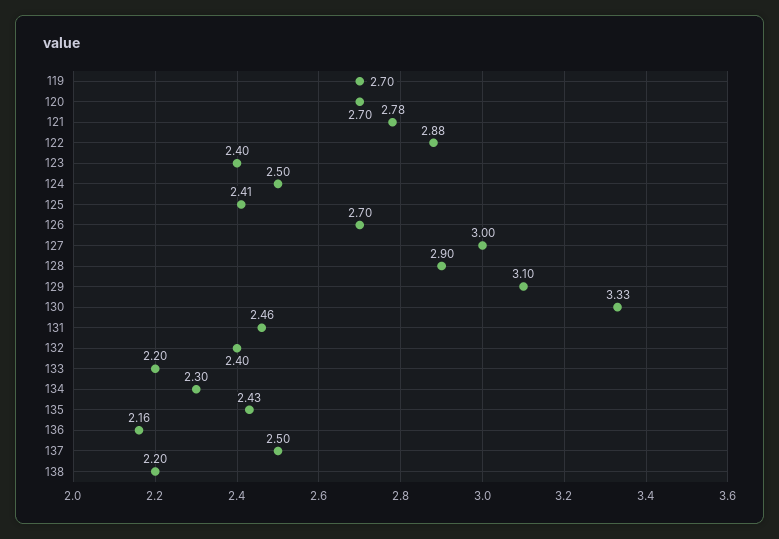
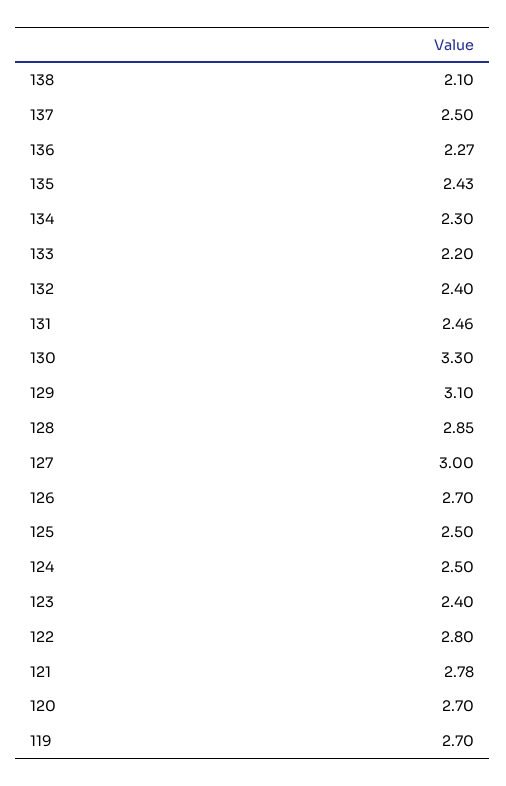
122: 2.88 -> 2.8
125: 2.41 -> 2.5
128: 2.9 -> 2.85
130: 3.33 -> 3.3
136: 2.16 -> 2.27
138: 2.2 -> 2.1

